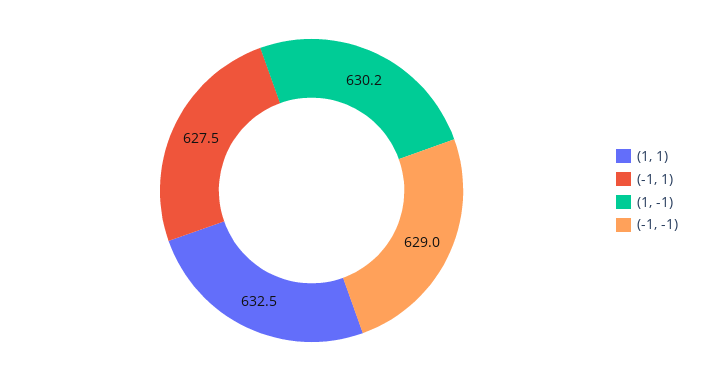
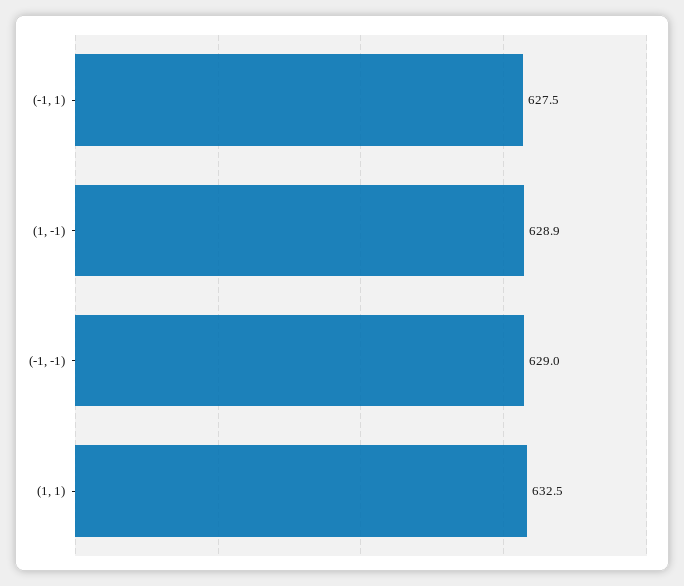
(1, -1): 630.2 -> 628.9

